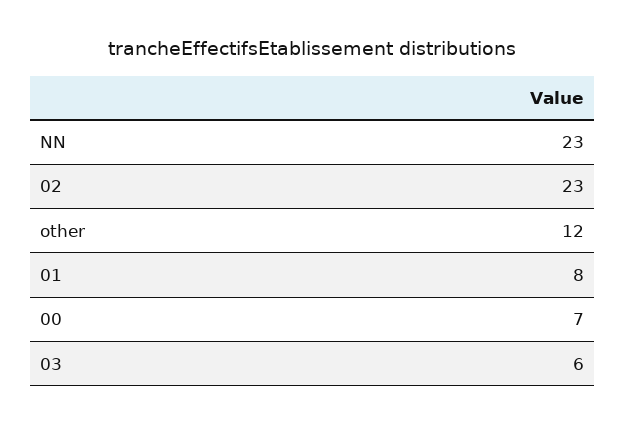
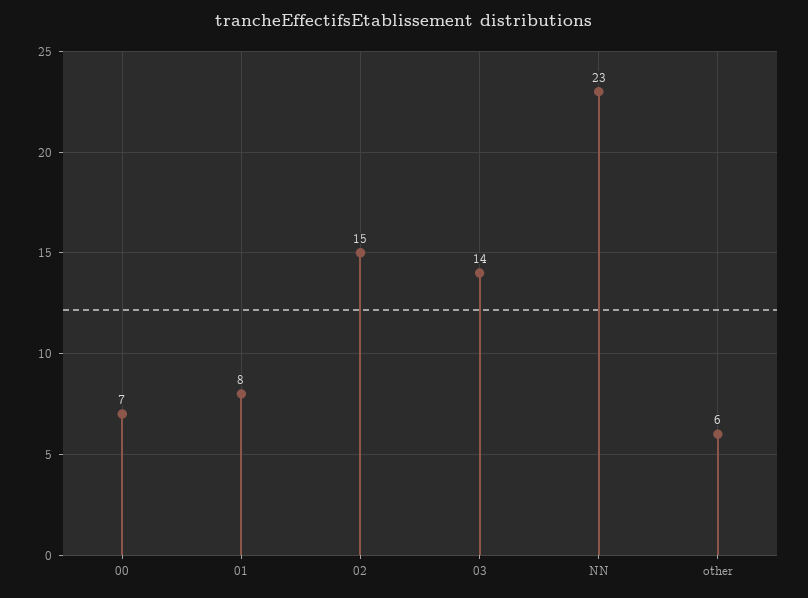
02: 23 -> 15
other: 12 -> 6
03: 6 -> 14

